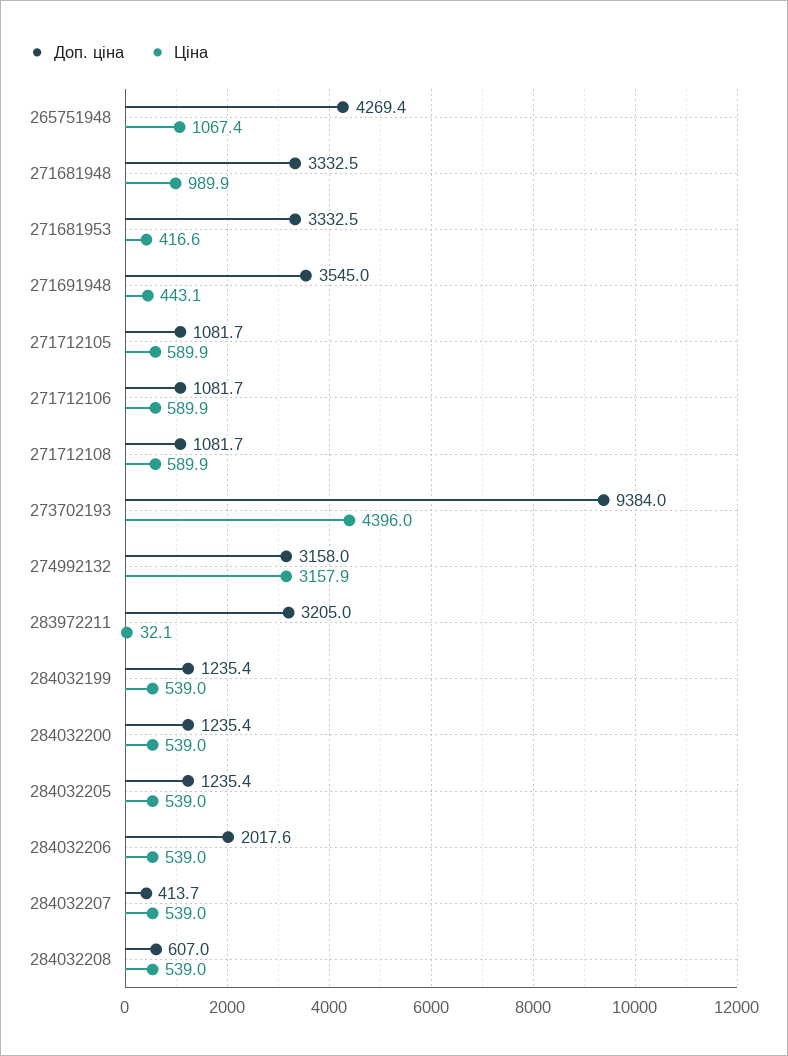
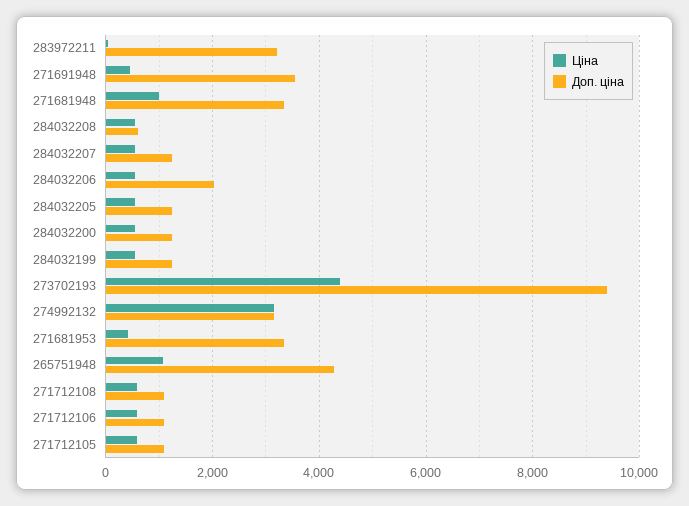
Доп. ціна, 284032207: 413.7 -> 1200

